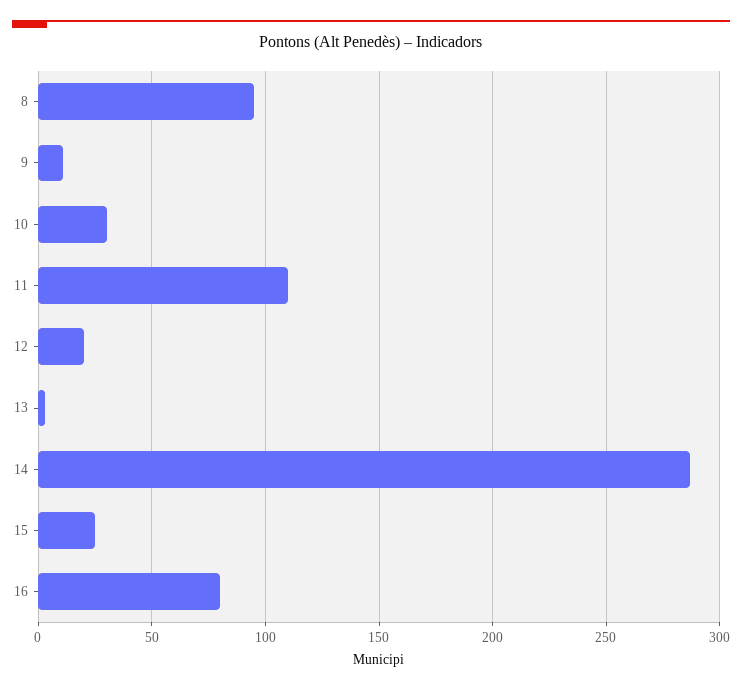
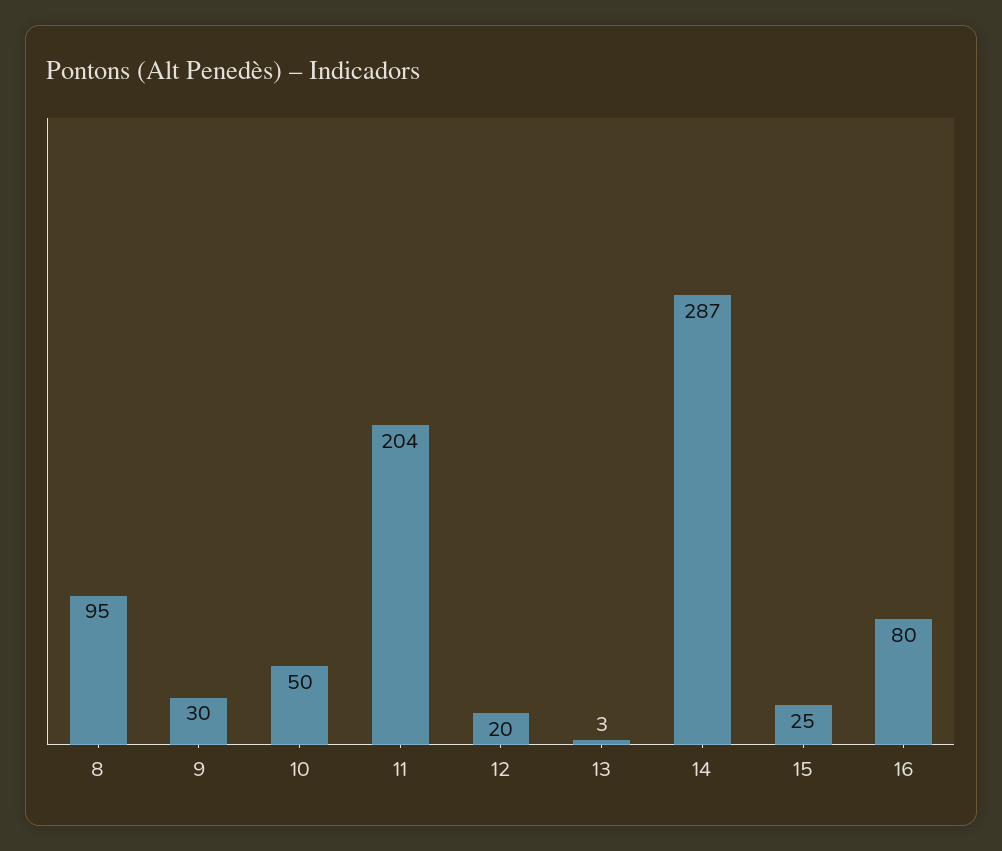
9: 10 -> 30
10: 30 -> 50
11: 110 -> 204

